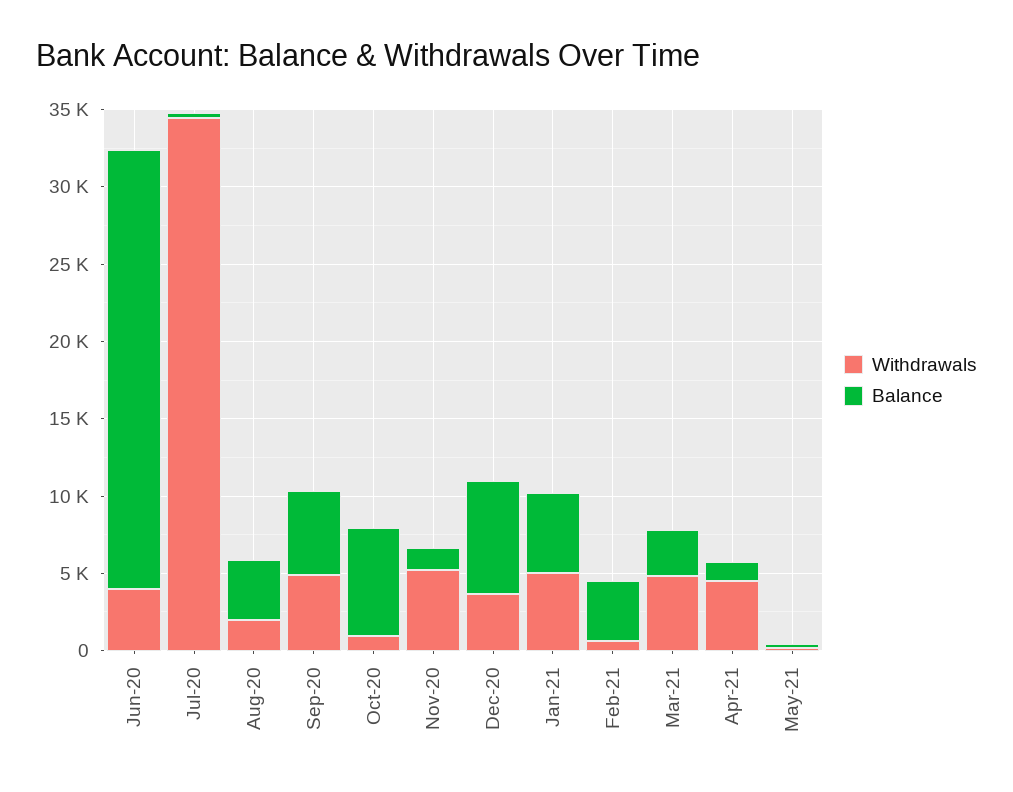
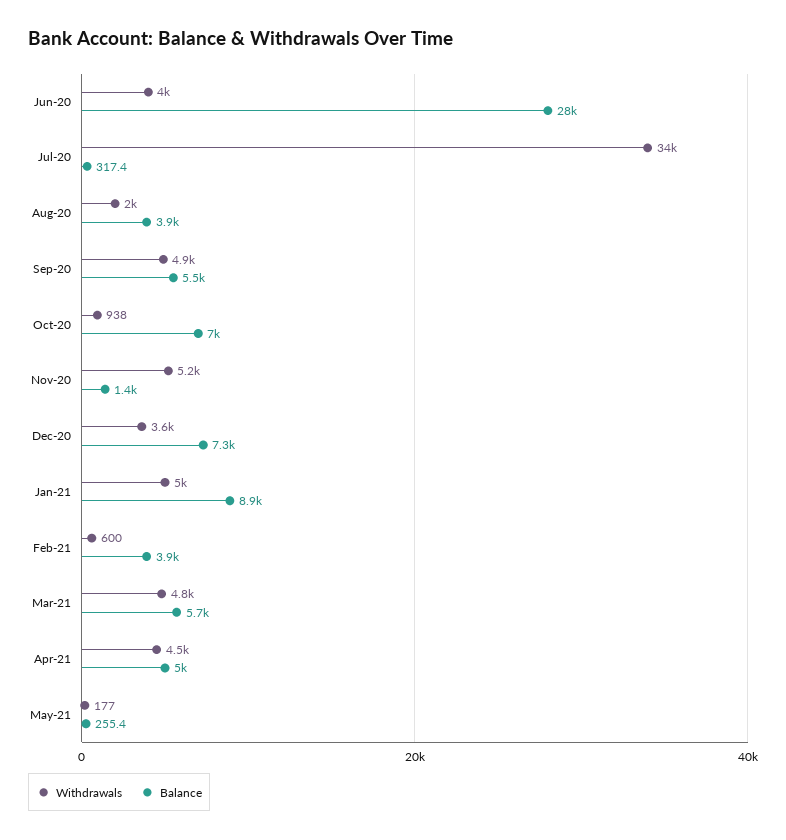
Balance, Jan-21: 5000 -> 8900
Balance, Mar-21: 3000 -> 5700
Balance, Apr-21: 1000 -> 5000

